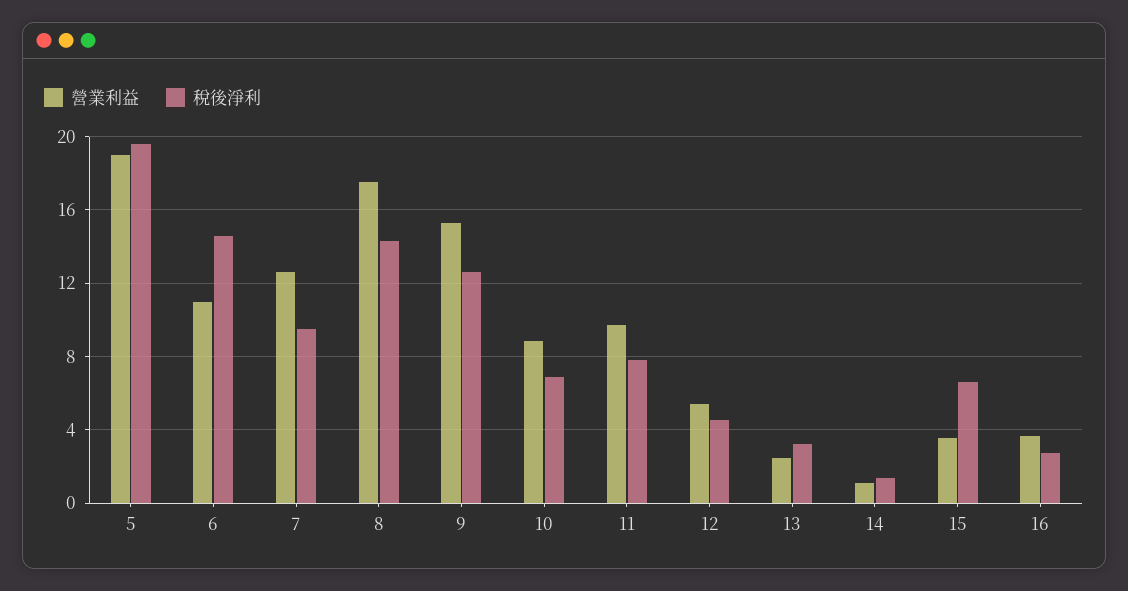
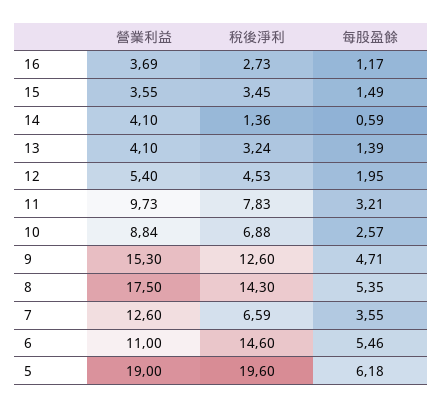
稅後淨利, 7: 9.5 -> 6.59
營業利益, 13: 2.5 -> 4.1
營業利益, 14: 1 -> 4.1
稅後淨利, 15: 6.5 -> 3.45
每股盈餘, 16: none -> 1.17
每股盈餘, 15: none -> 1.49
每股盈餘, 14: none -> 0.59
每股盈餘, 13: none -> 1.39
每股盈餘, 12: none -> 1.95
每股盈餘, 11: none -> 3.21
每股盈餘, 10: none -> 2.57
每股盈餘, 9: none -> 4.71
每股盈餘, 8: none -> 5.35
每股盈餘, 7: none -> 3.55
每股盈餘, 6: none -> 5.46
每股盈餘, 5: none -> 6.18

